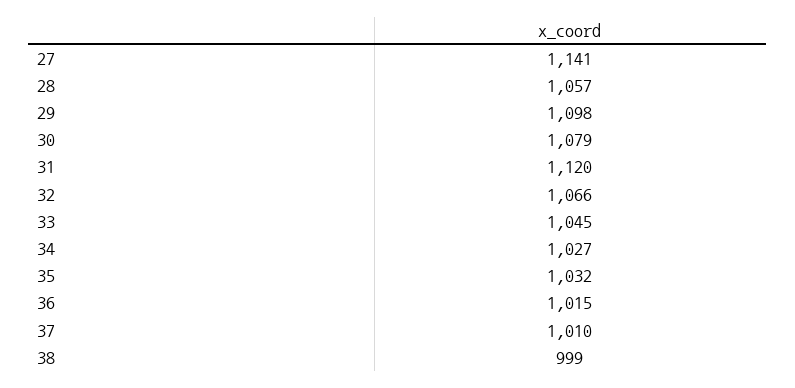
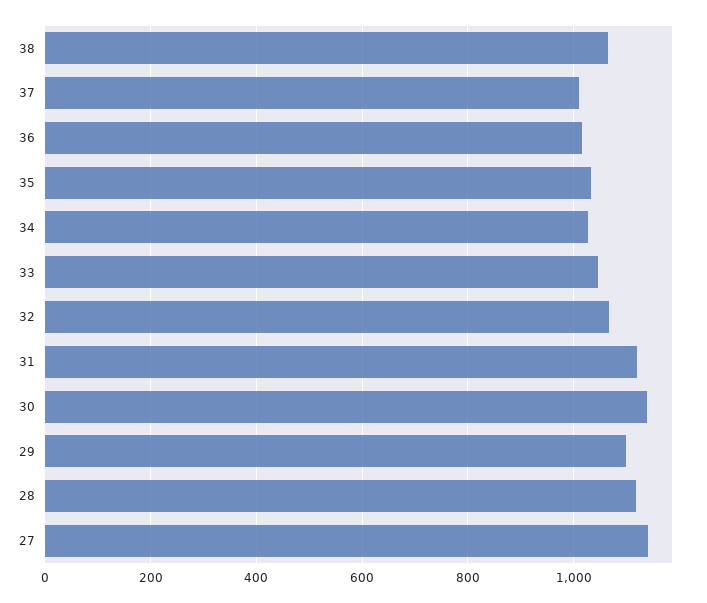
28: 1057 -> 1120
30: 1079 -> 1140
38: 999 -> 1060

